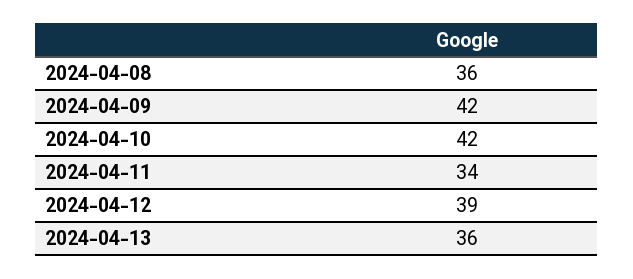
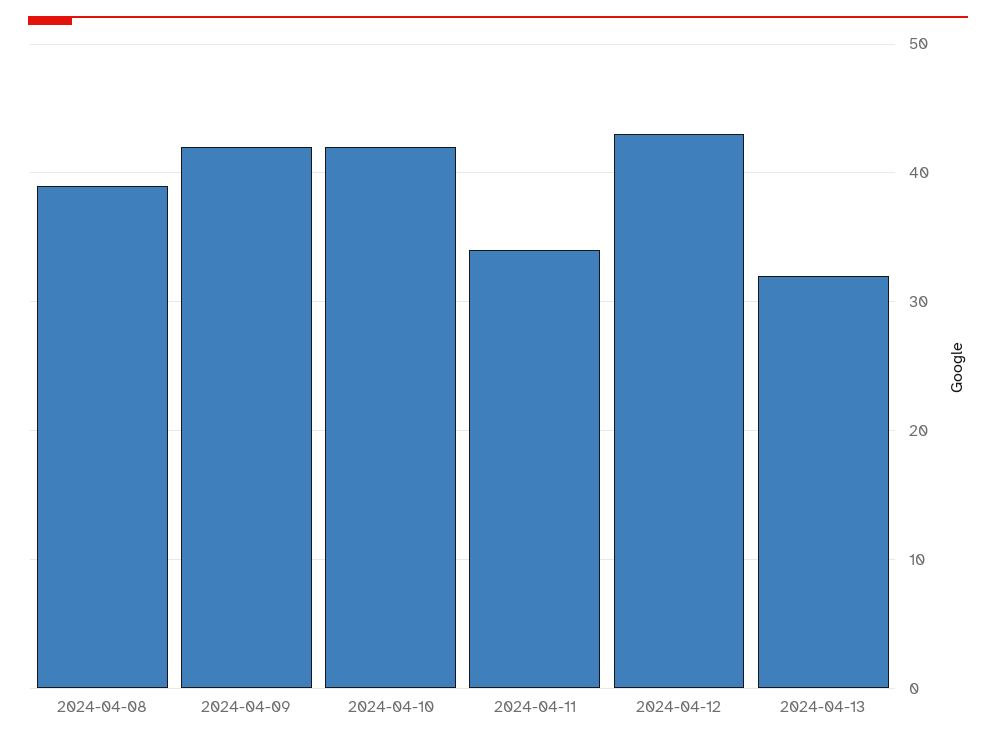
2024-04-08: 36 -> 39
2024-04-12: 39 -> 43
2024-04-13: 36 -> 32

